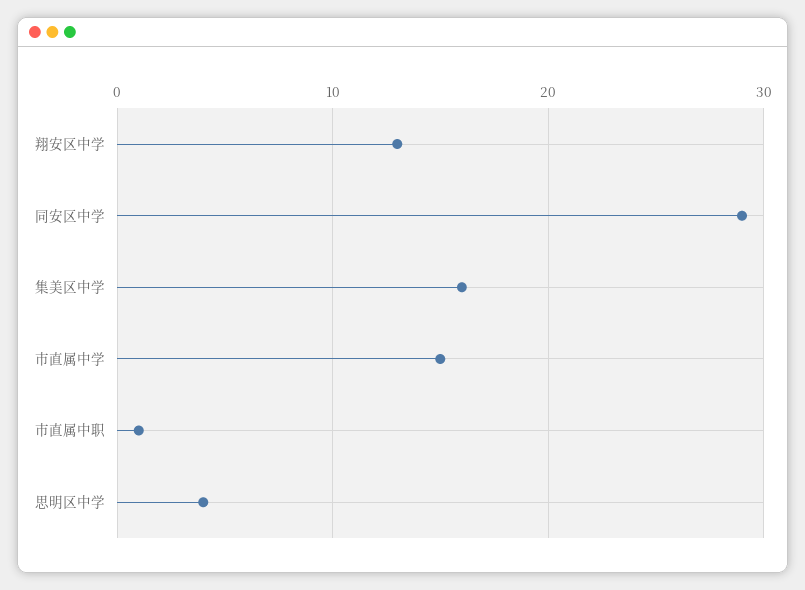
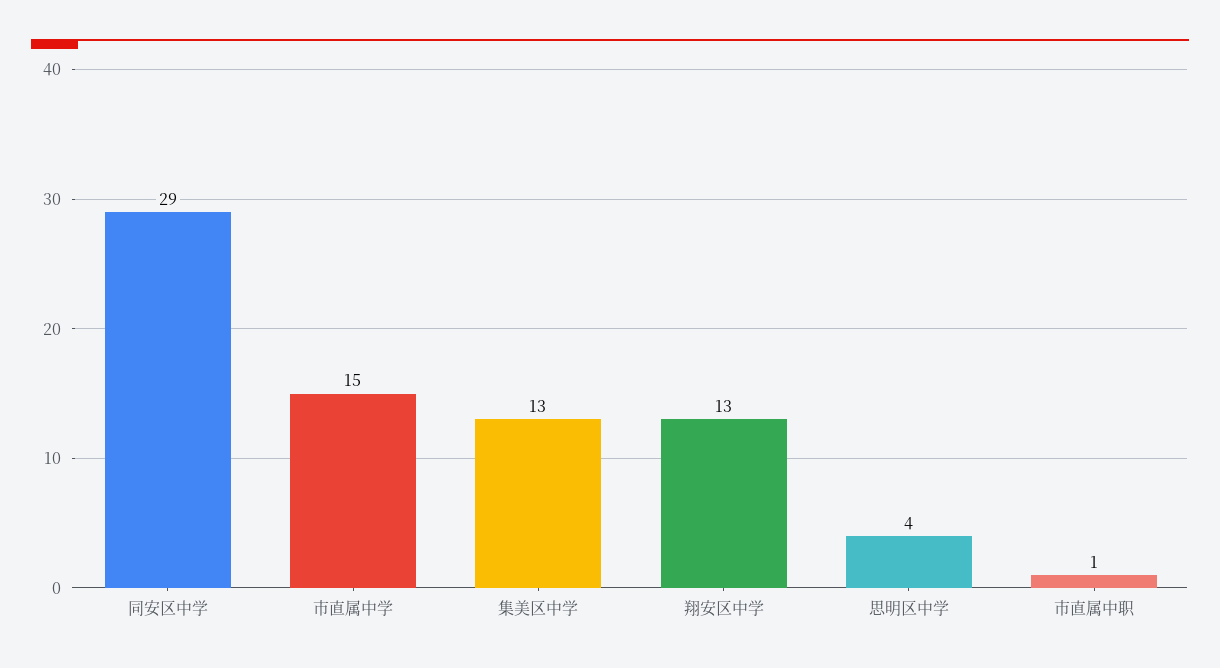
集美区中学: 16 -> 13

